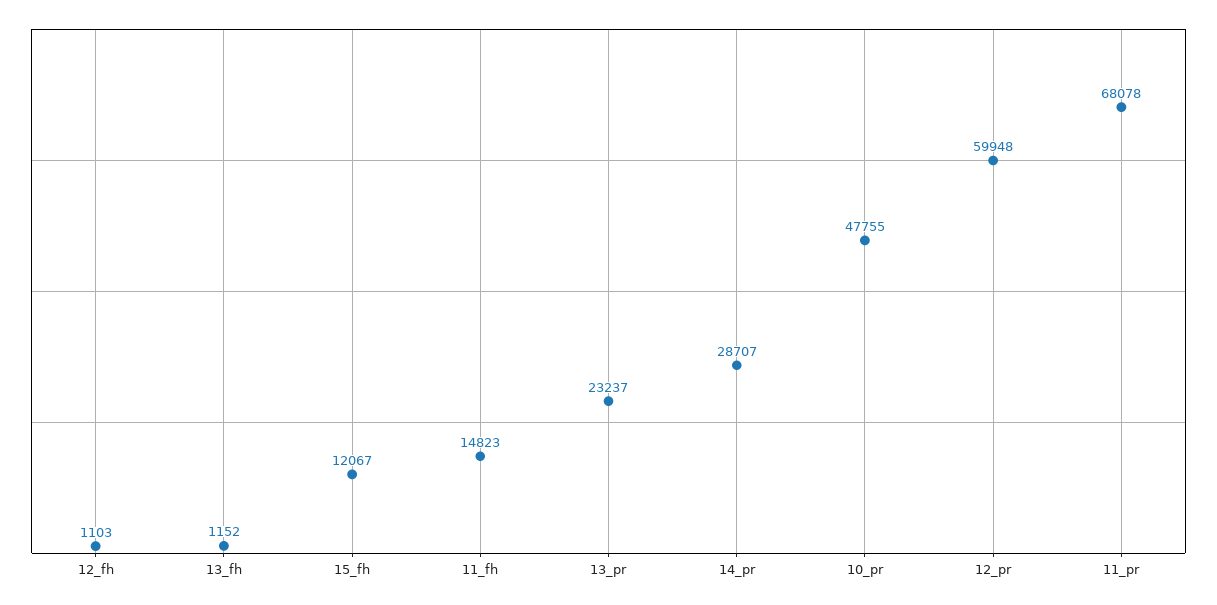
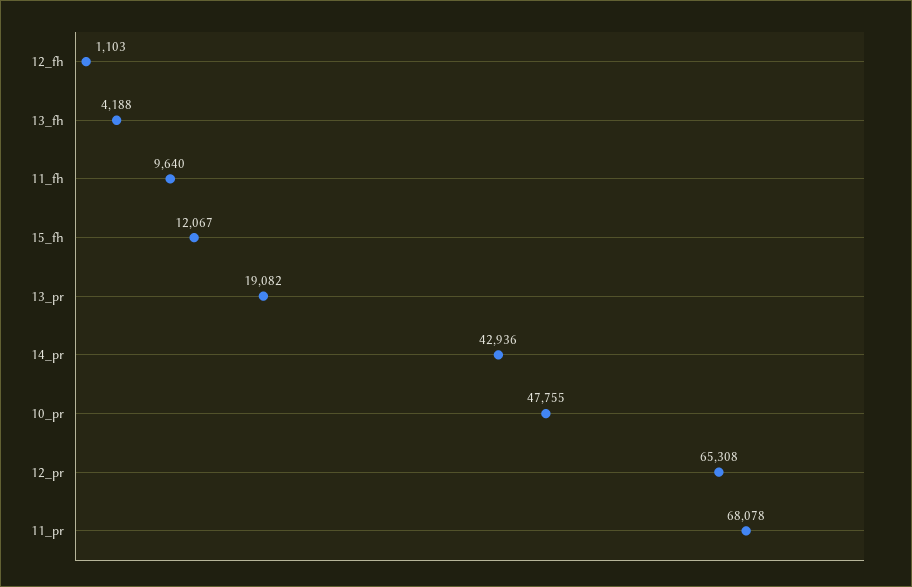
13_fh: 1152 -> 4188
11_fh: 14823 -> 9640
13_pr: 23237 -> 19082
14_pr: 28707 -> 42936
12_pr: 59948 -> 65308

